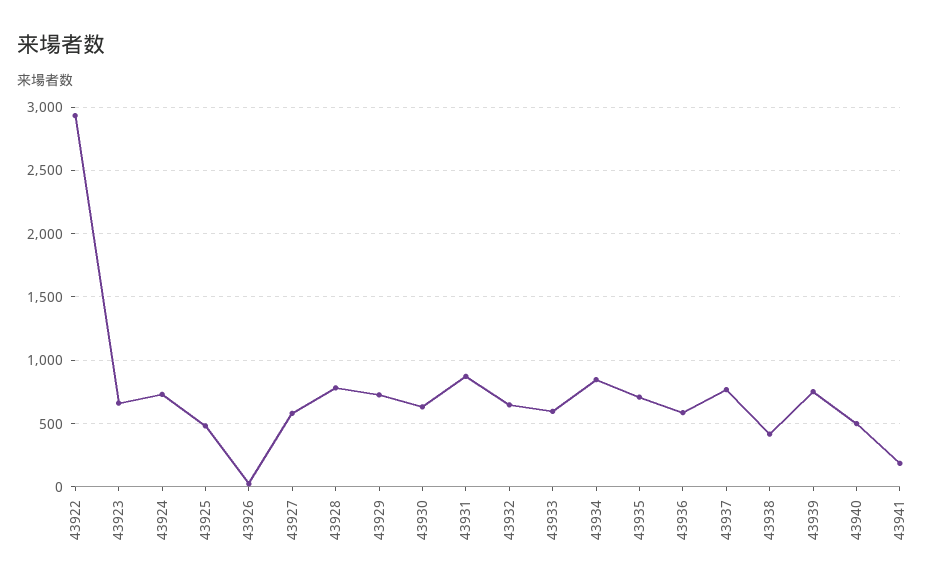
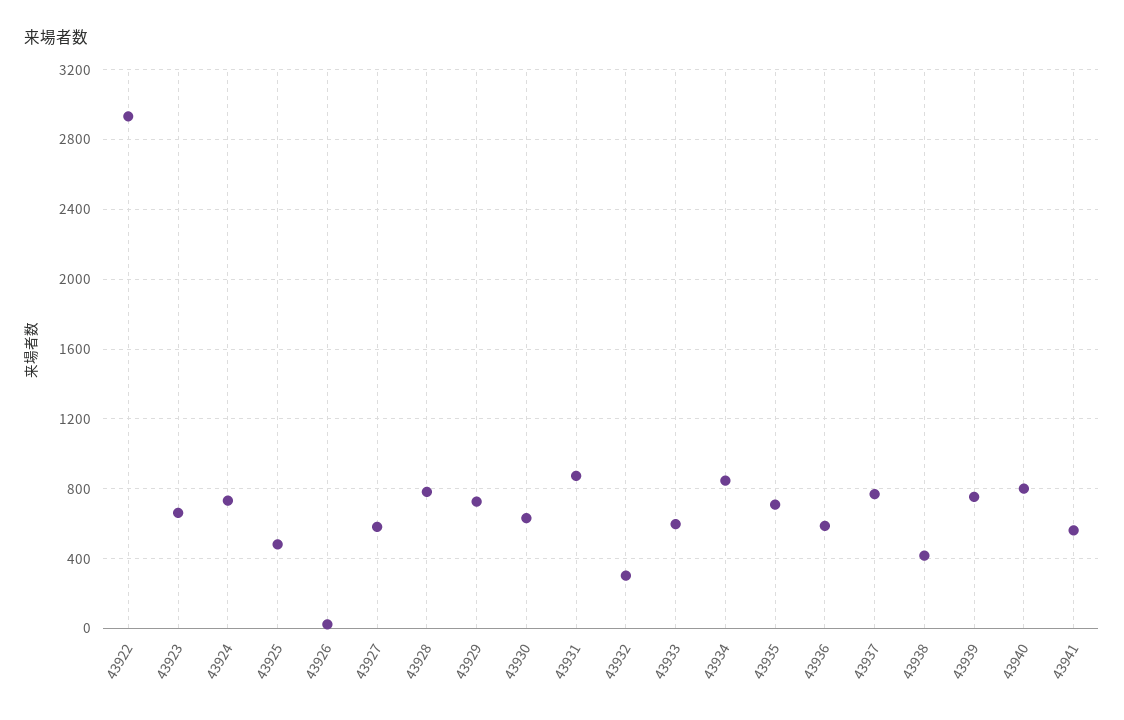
43932: 650 -> 300
43940: 500 -> 800
43941: 200 -> 550

